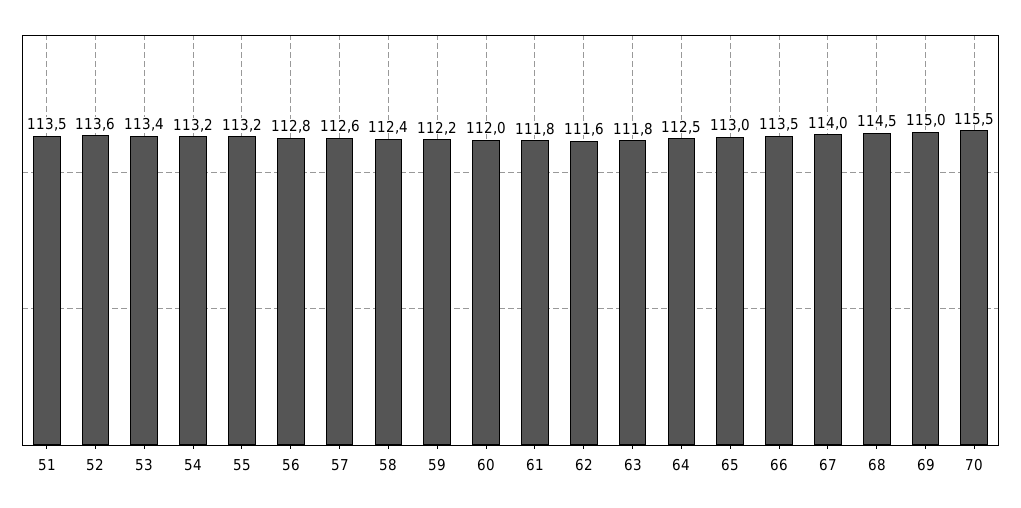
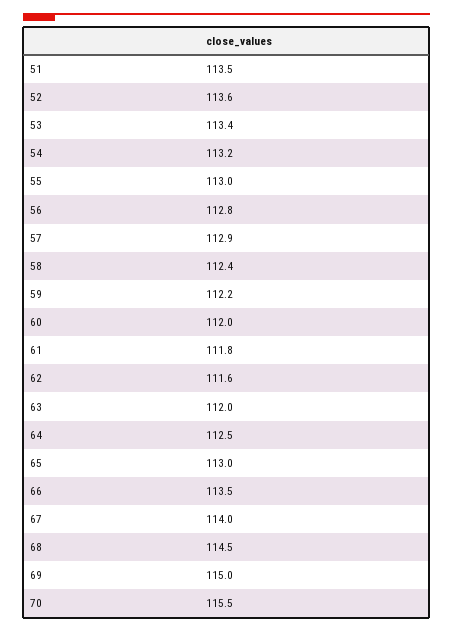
55: 113.2 -> 113
57: 112.6 -> 112.9
63: 111.8 -> 112

